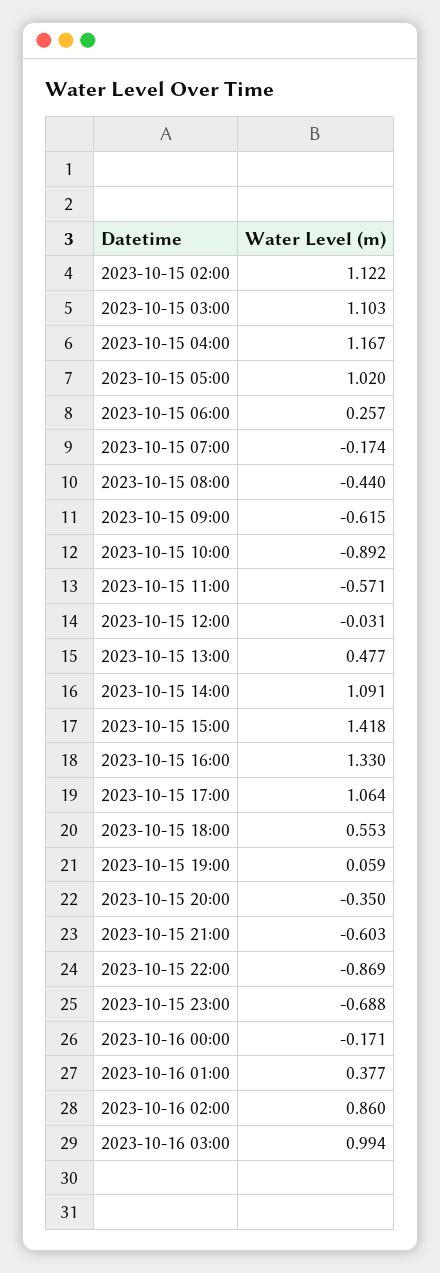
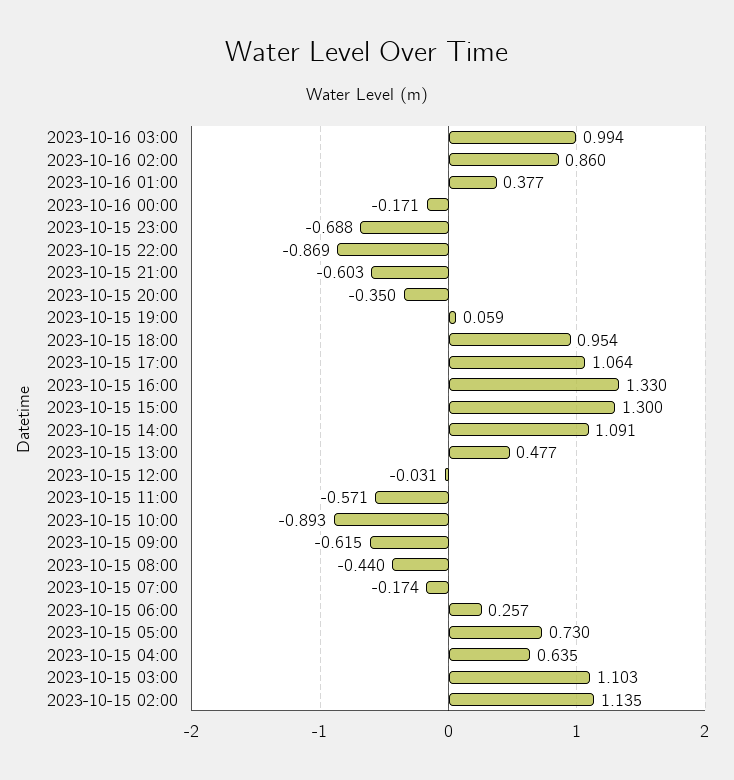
2023-10-15 02:00: 1.122 -> 1.135
2023-10-15 04:00: 1.167 -> 0.635
2023-10-15 05:00: 1.02 -> 0.73
2023-10-15 10:00: -0.892 -> -0.893
2023-10-15 15:00: 1.418 -> 1.3
2023-10-15 18:00: 0.553 -> 0.954

